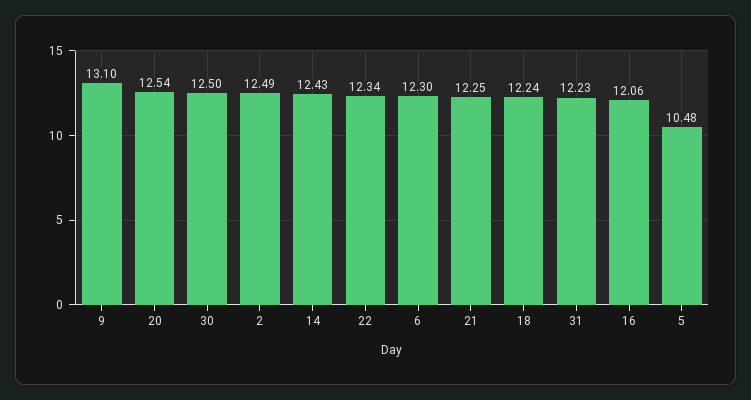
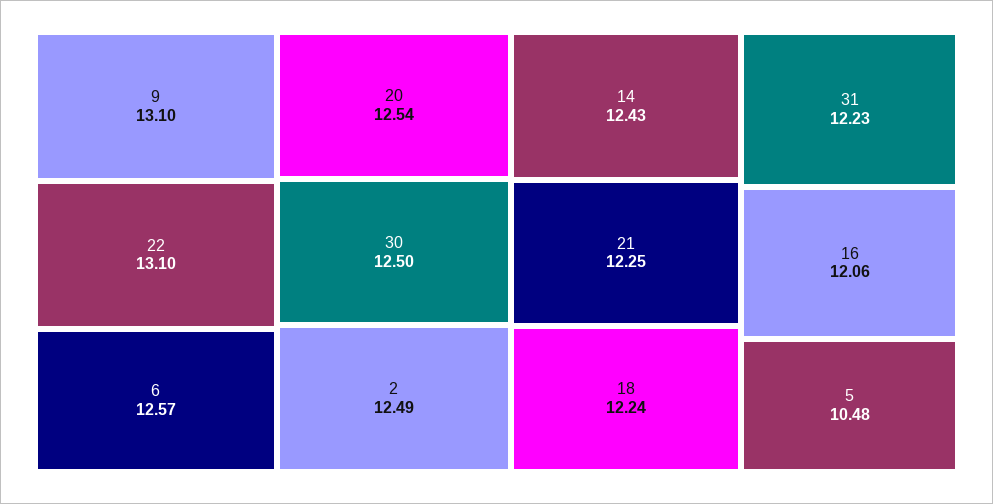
22: 12.34 -> 13.1
6: 12.3 -> 12.57

